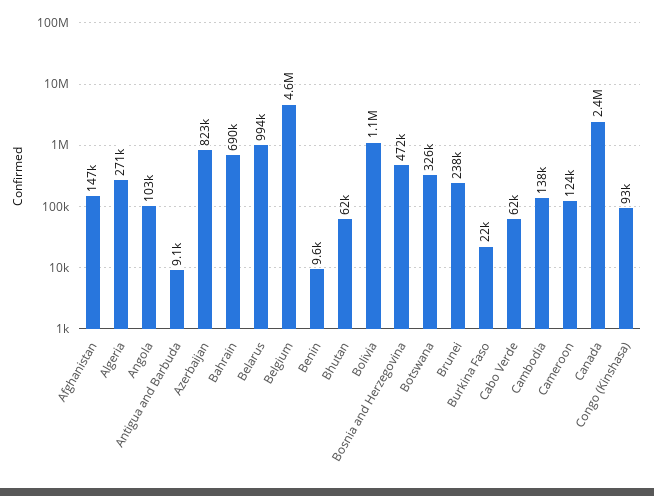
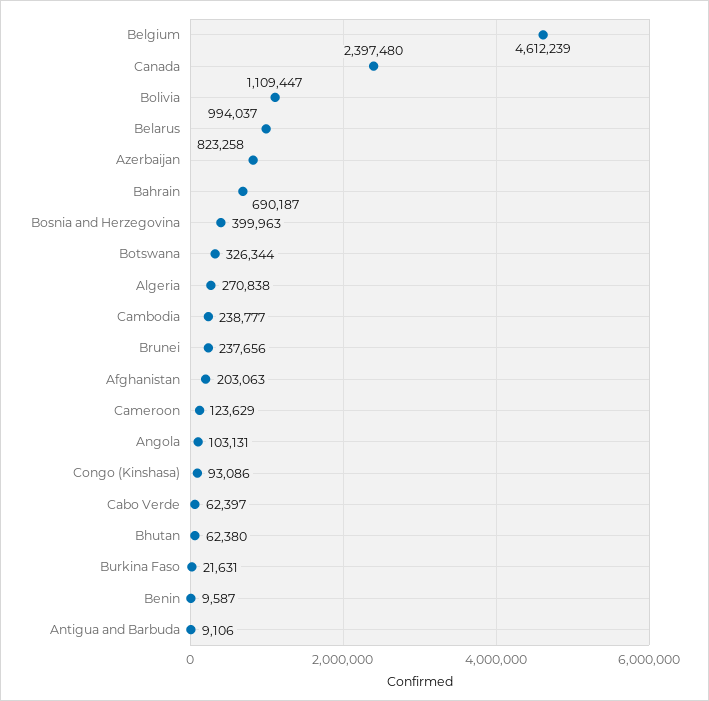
Afghanistan: 147000 -> 203063
Bosnia and Herzegovina: 472000 -> 399963
Cambodia: 138000 -> 238777

